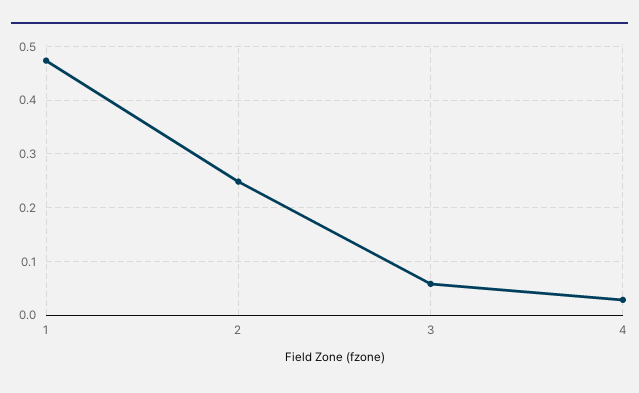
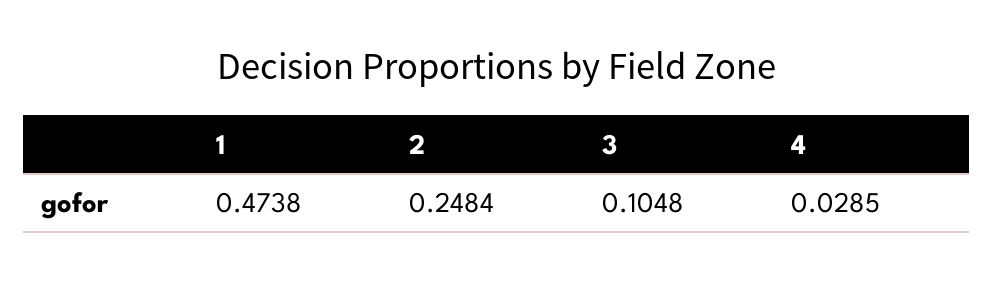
3: 0.06 -> 0.1048

